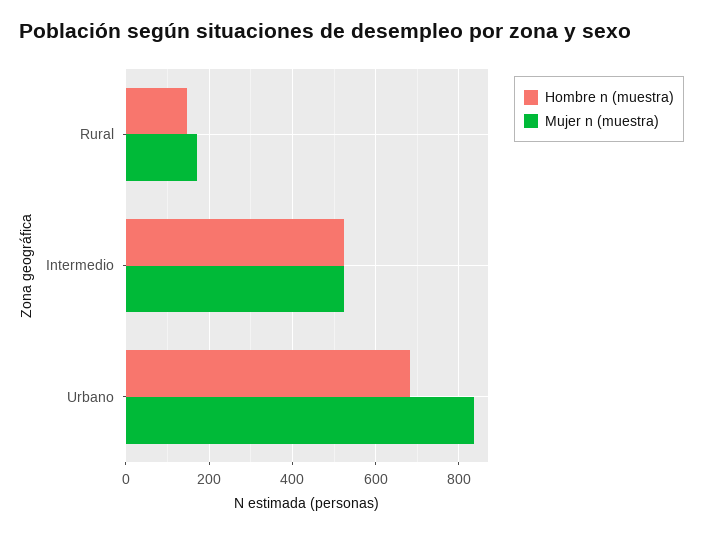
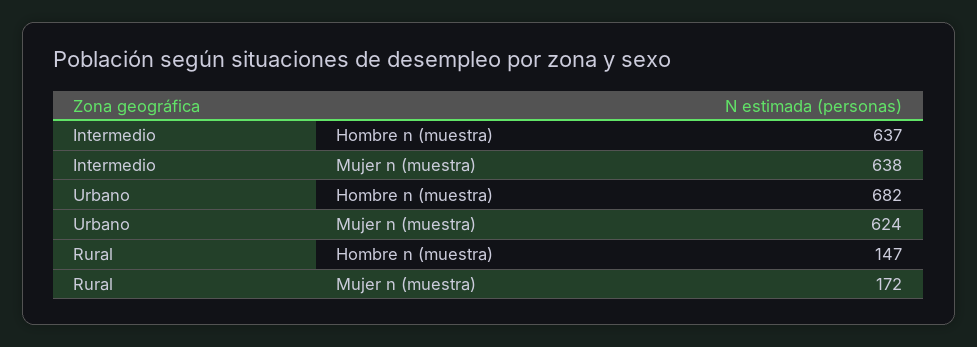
Hombre n (muestra), Intermedio: 520 -> 637
Mujer n (muestra), Intermedio: 520 -> 638
Mujer n (muestra), Urbano: 840 -> 624

